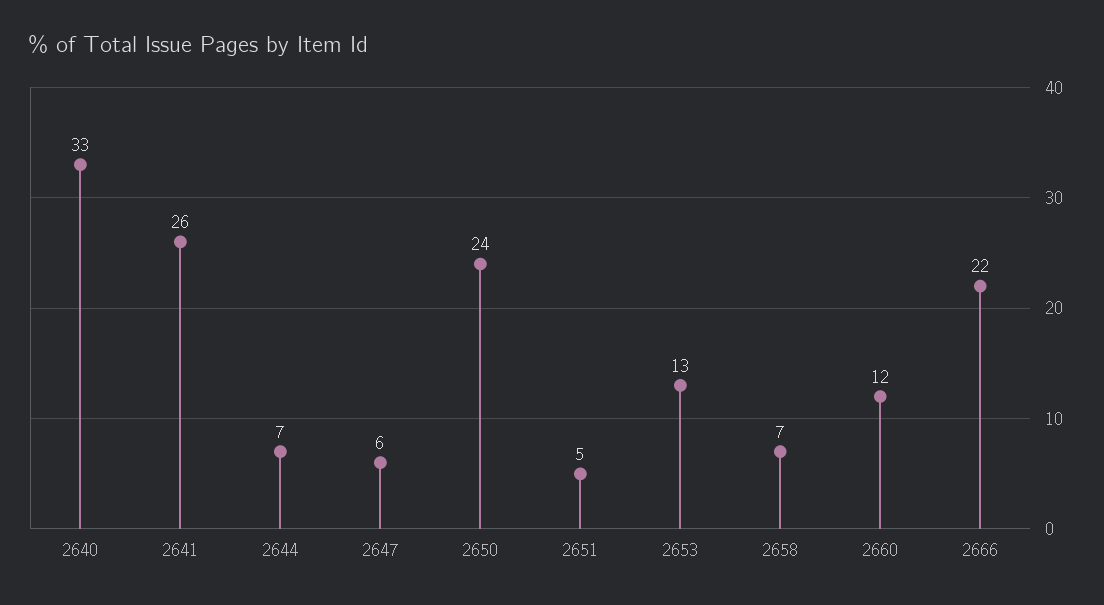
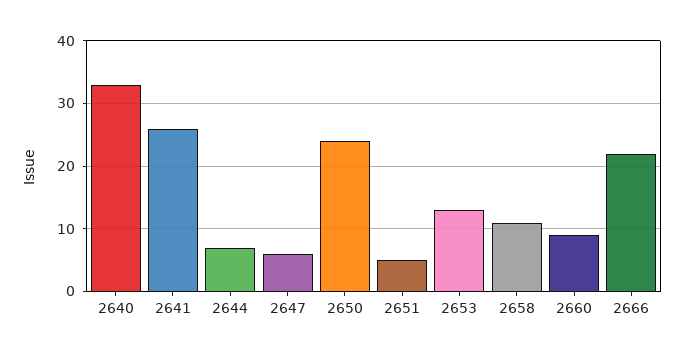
2658: 7 -> 11
2660: 12 -> 9

